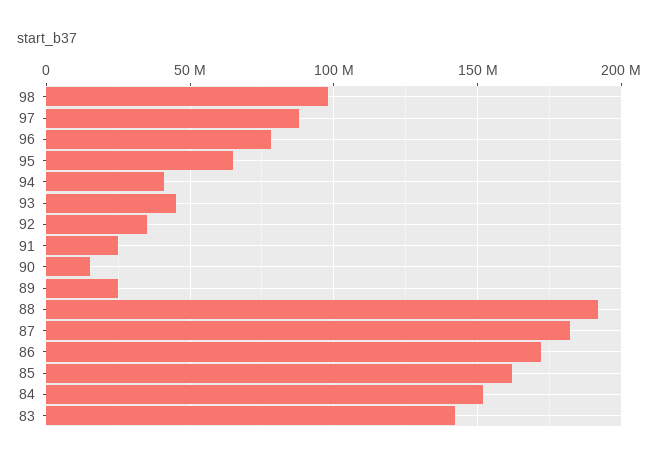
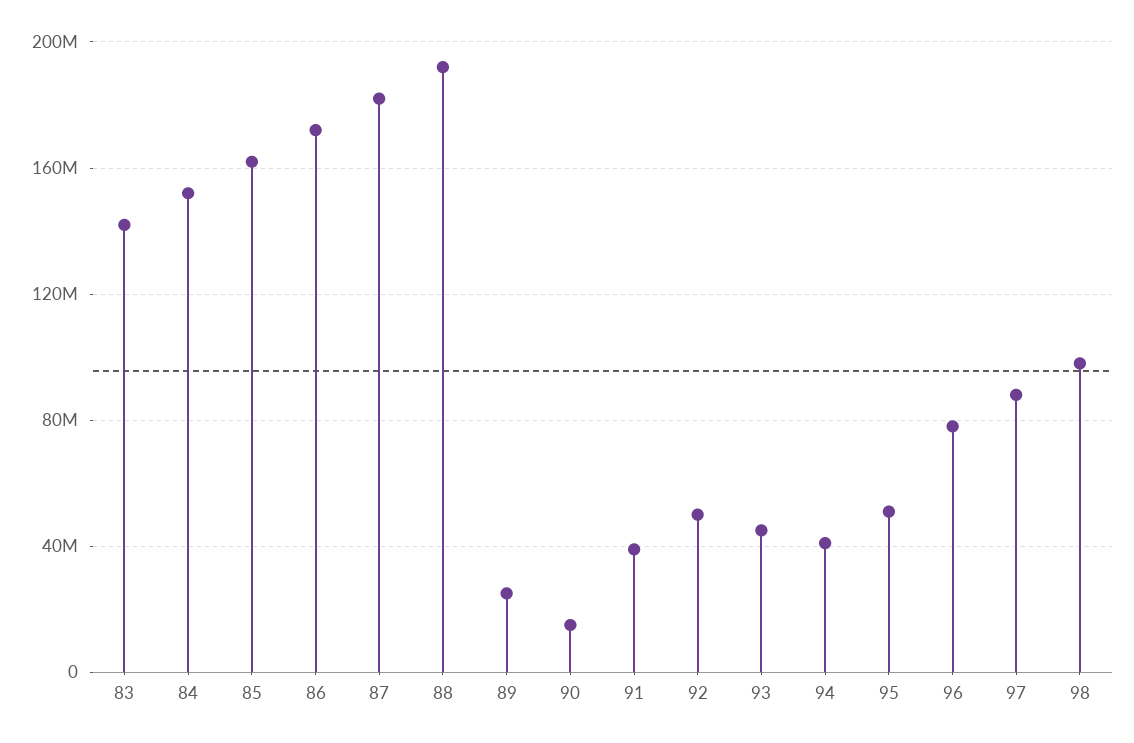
95: 65000000 -> 50000000
92: 35000000 -> 50000000
91: 25000000 -> 40000000

